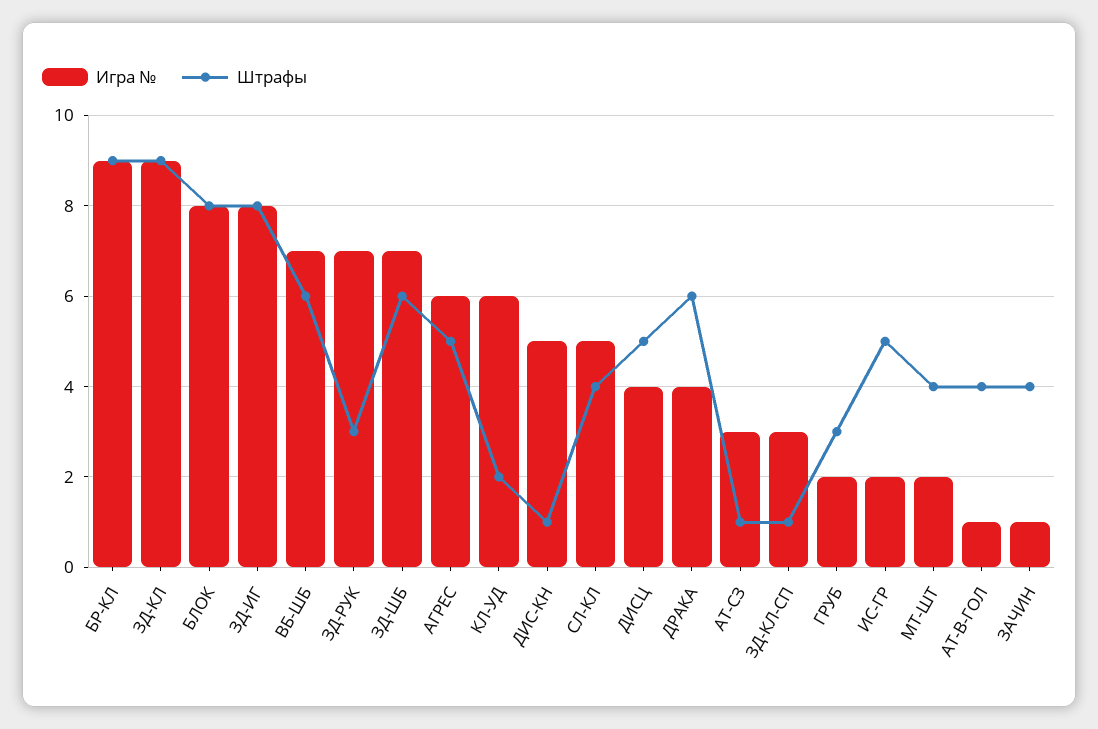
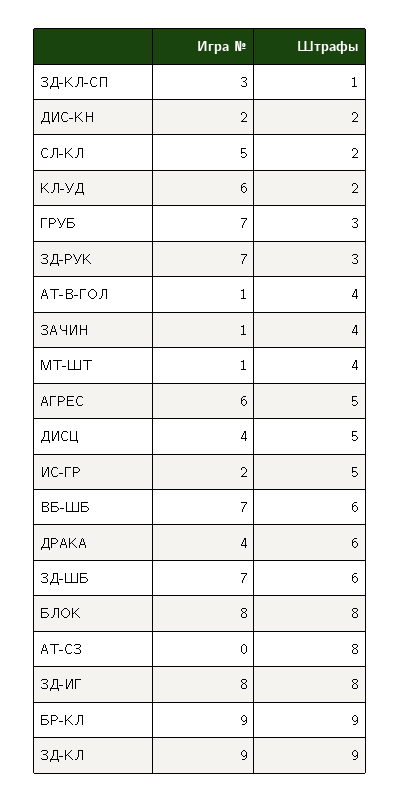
Игра №, ДИС-КН: 5 -> 2
Штрафы, ДИС-КН: 1 -> 2
Штрафы, СЛ-КЛ: 4 -> 2
Игра №, АТ-СЗ: 3 -> 0
Штрафы, АТ-СЗ: 1 -> 8
Игра №, ГРУБ: 2 -> 7
Игра №, МТ-ШТ: 2 -> 1

